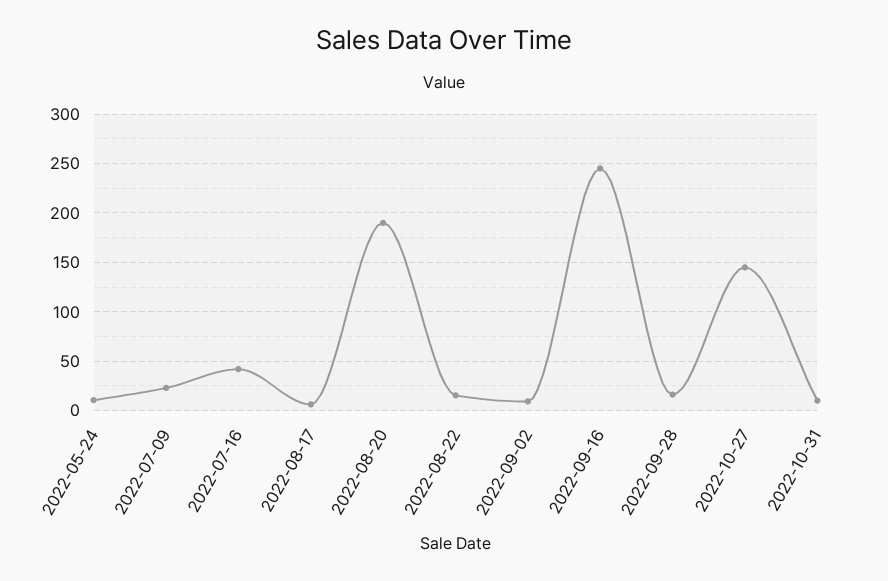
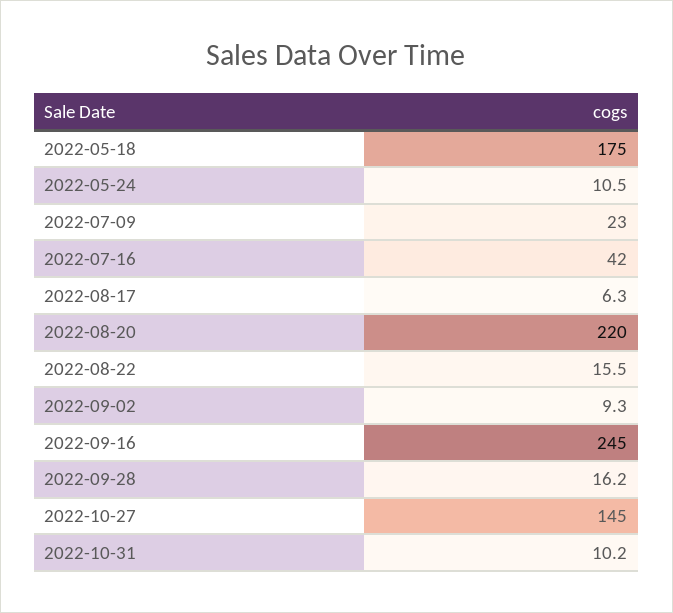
2022-08-20: 190 -> 220
2022-05-18: none -> 175

